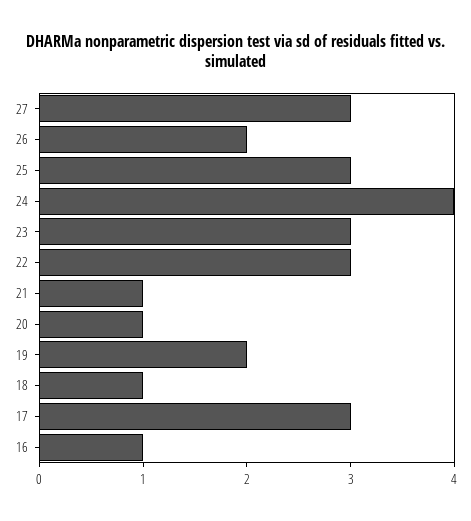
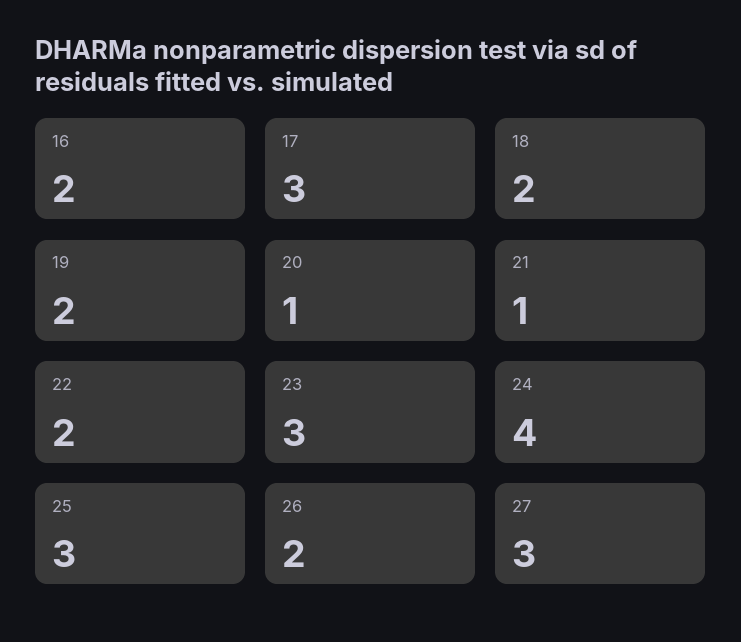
22: 3 -> 2
18: 1 -> 2
16: 1 -> 2

